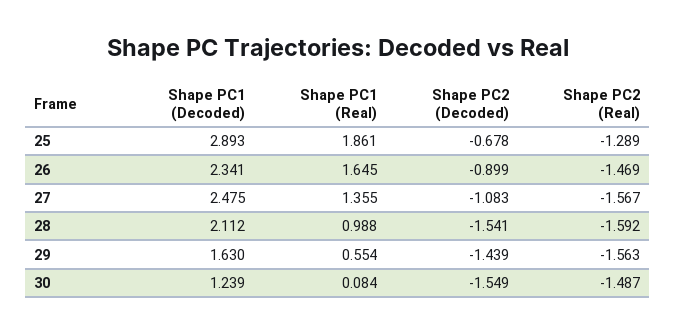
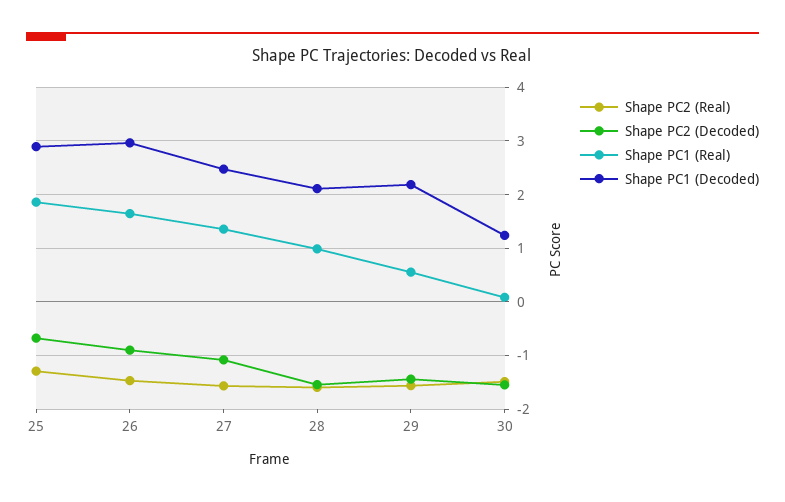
Shape PC1 (Decoded), 26: 2.341 -> 3
Shape PC1 (Decoded), 29: 1.63 -> 2.2

